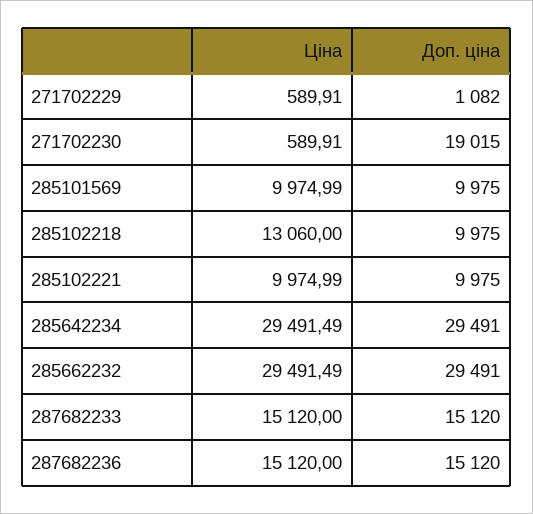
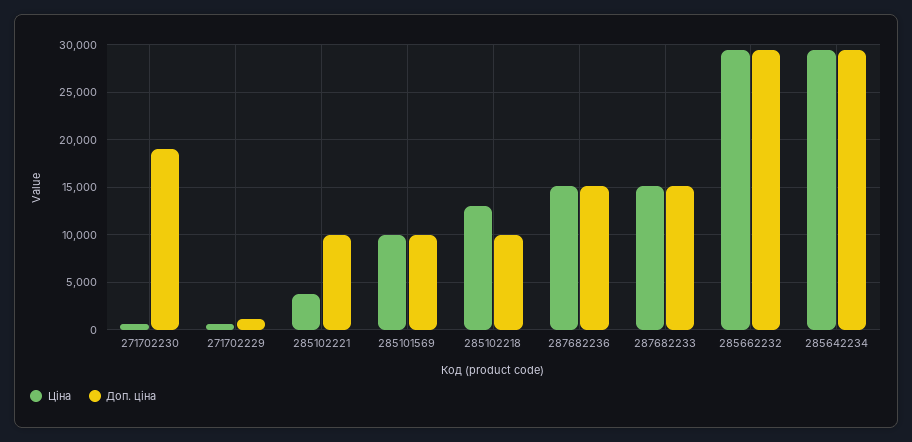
Ціна, 285102221: 9974.99 -> 4000

